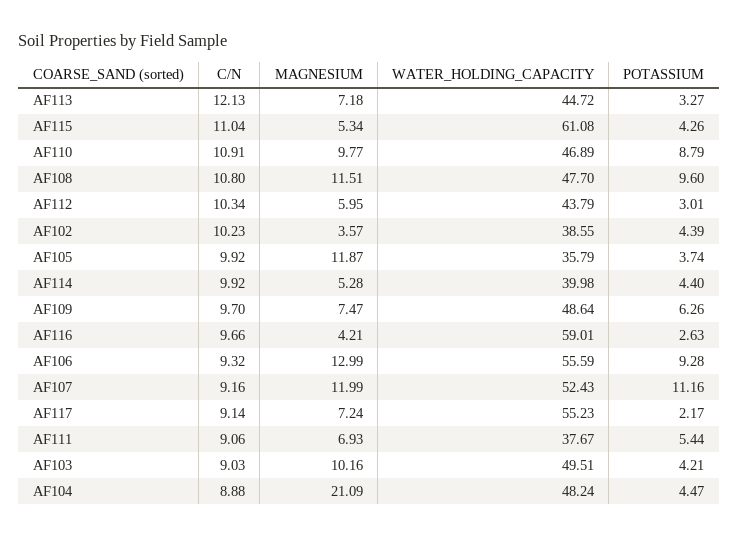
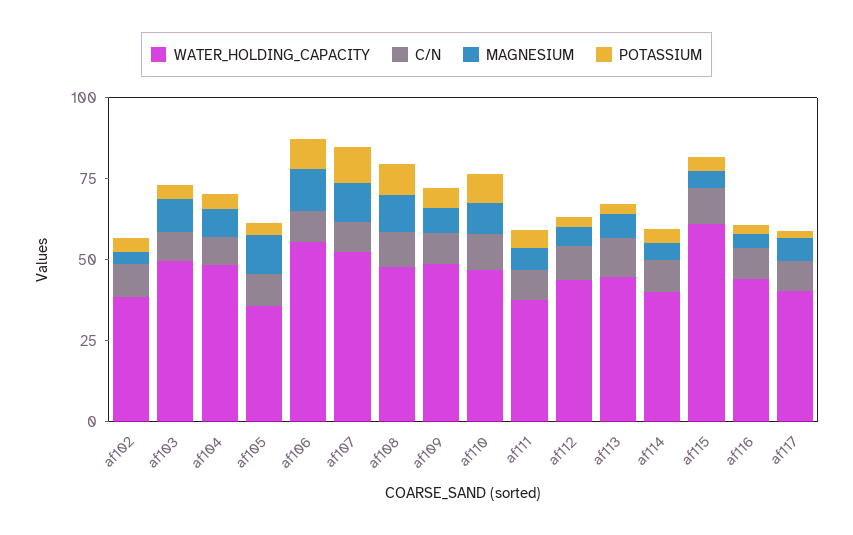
WATER_HOLDING_CAPACITY, AF116: 59.01 -> 45
WATER_HOLDING_CAPACITY, AF117: 55.23 -> 40
MAGNESIUM, AF104: 21.09 -> 10

